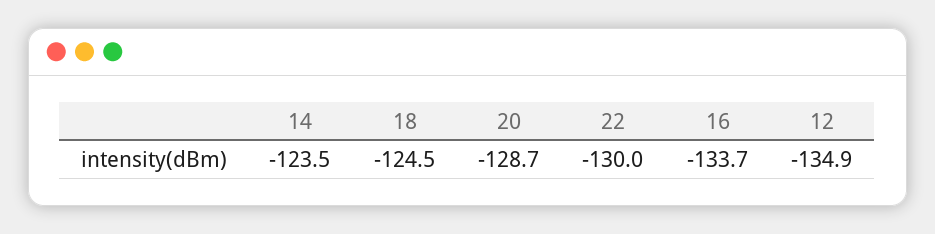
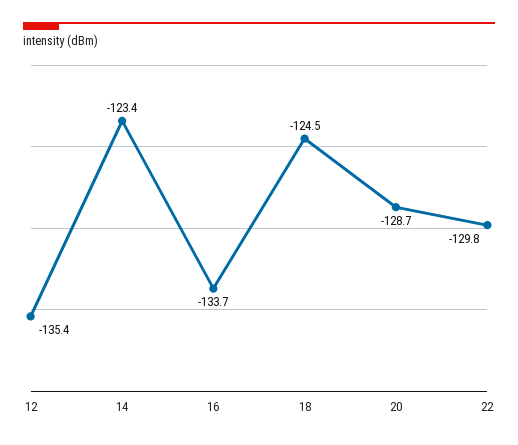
14: -123.5 -> -123.4
22: -130 -> -129.8
12: -134.9 -> -135.4

